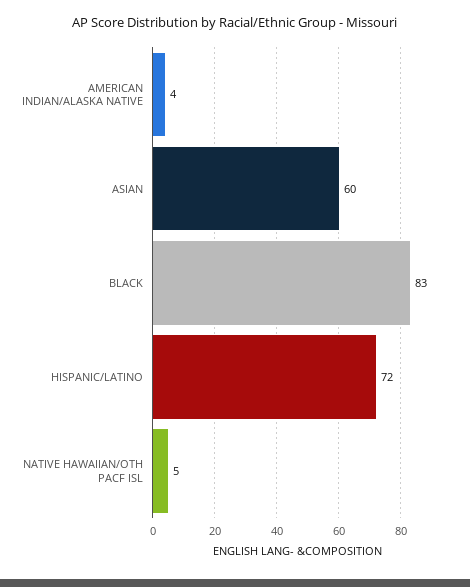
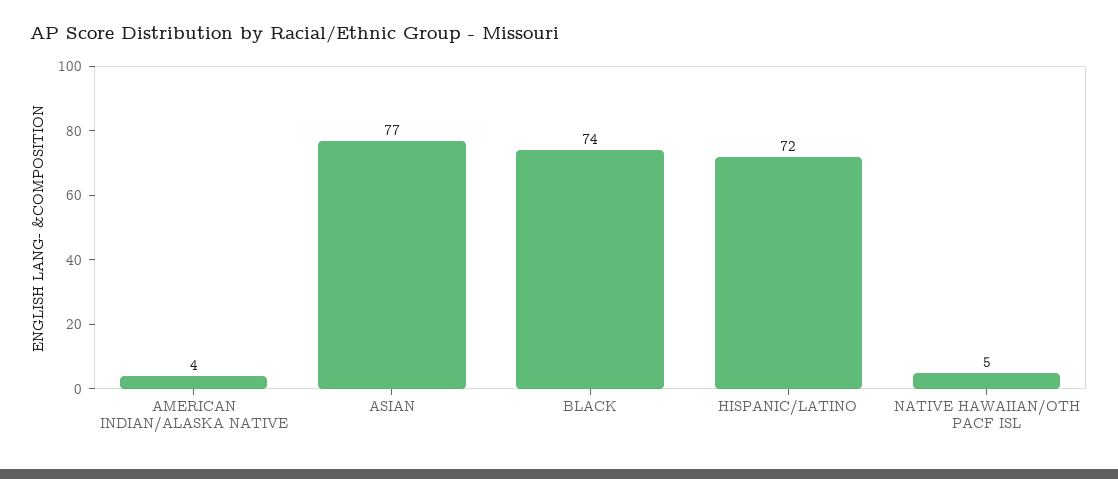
ASIAN: 60 -> 77
BLACK: 83 -> 74

